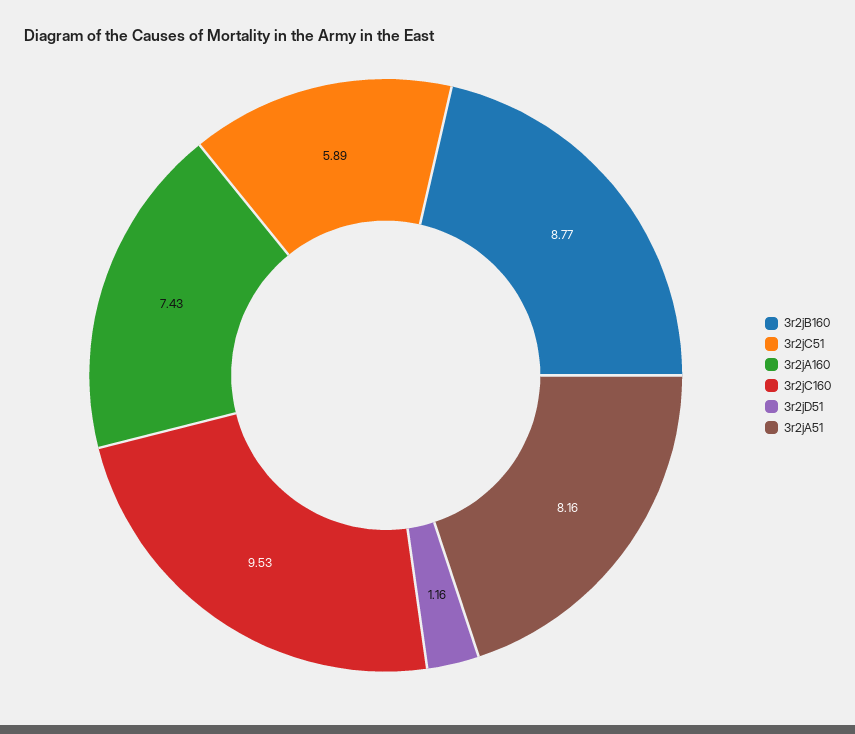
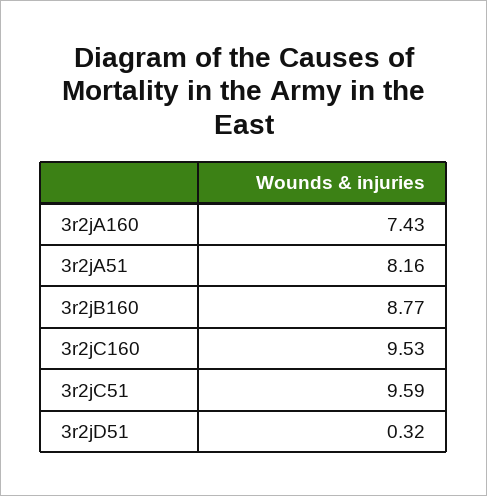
3r2jC51: 5.89 -> 9.59
3r2jD51: 1.16 -> 0.32

